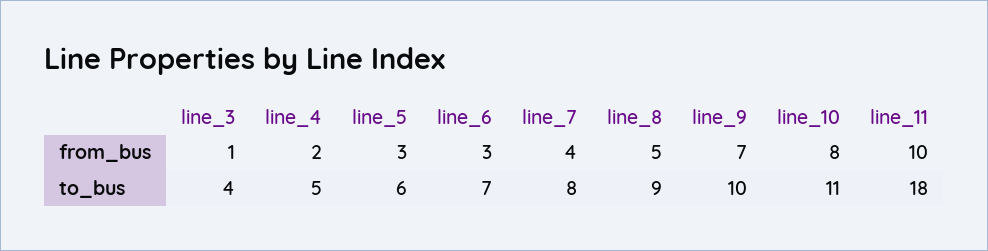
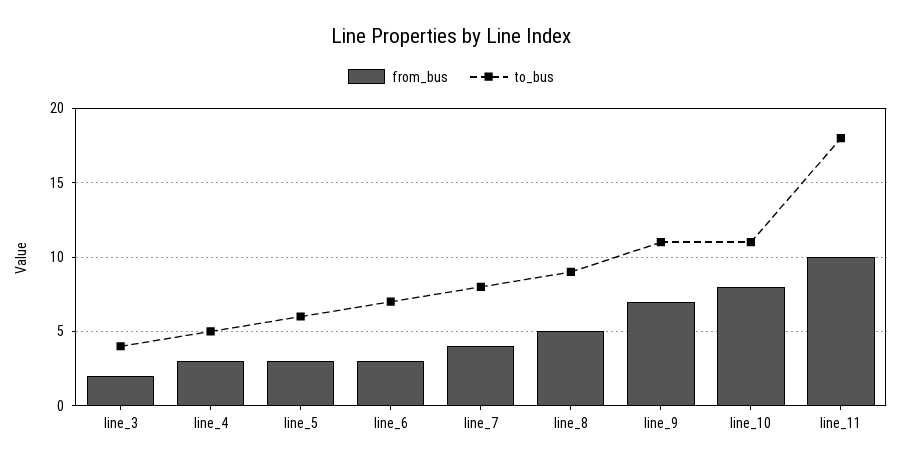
from_bus, line_3: 1 -> 2
from_bus, line_4: 2 -> 3
to_bus, line_9: 10 -> 11

